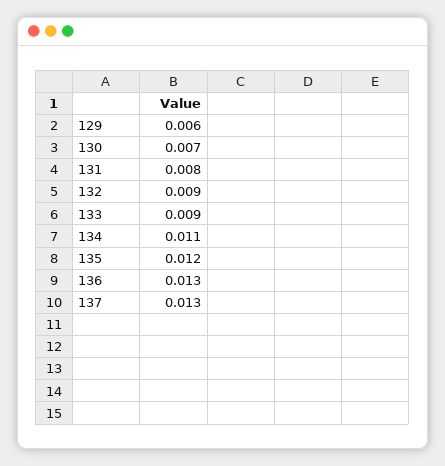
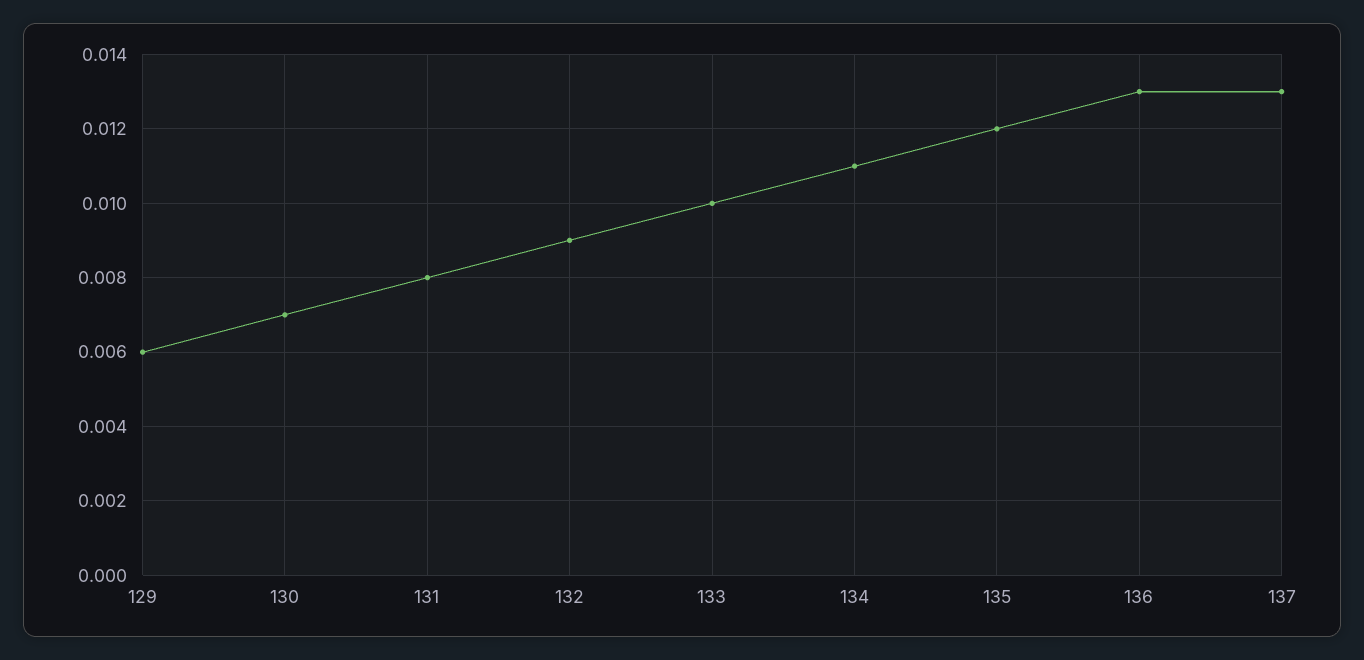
133: 0.009 -> 0.01

